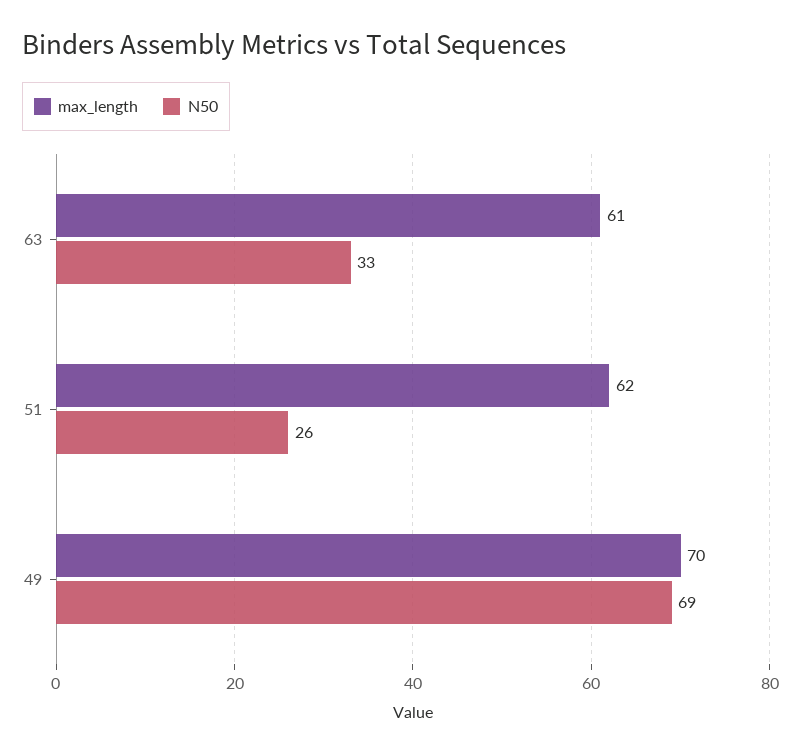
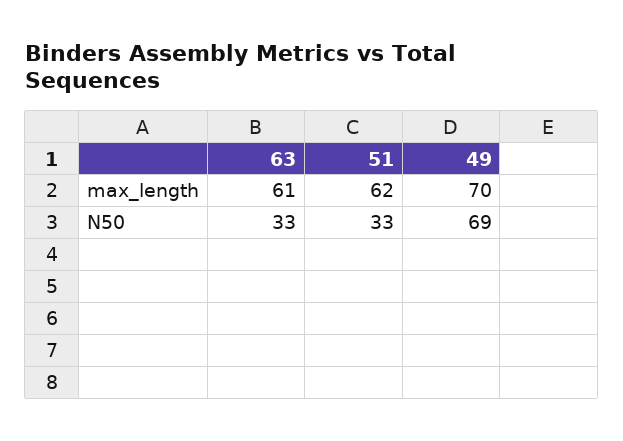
N50, 51: 26 -> 33

